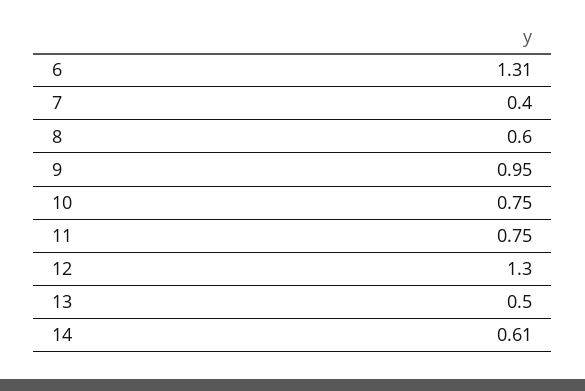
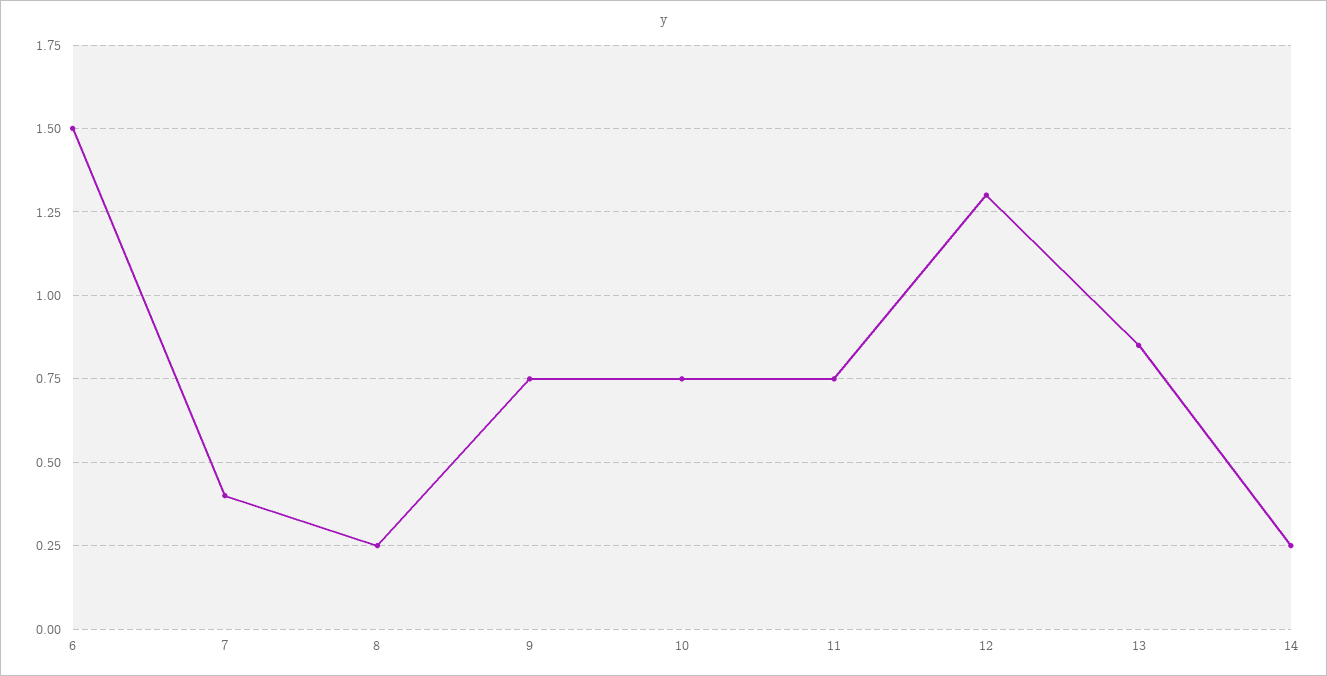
6: 1.31 -> 1.5
8: 0.6 -> 0.25
9: 0.95 -> 0.75
13: 0.5 -> 0.85
14: 0.61 -> 0.25

